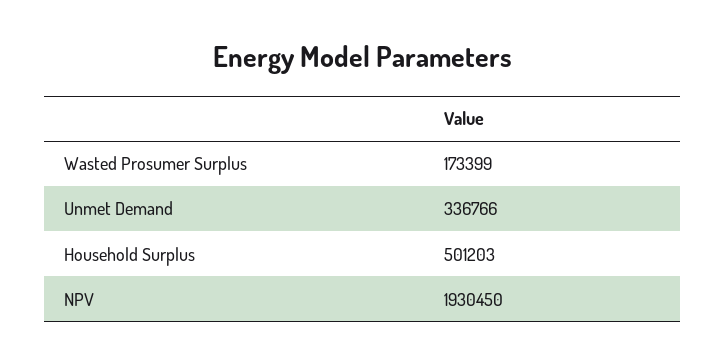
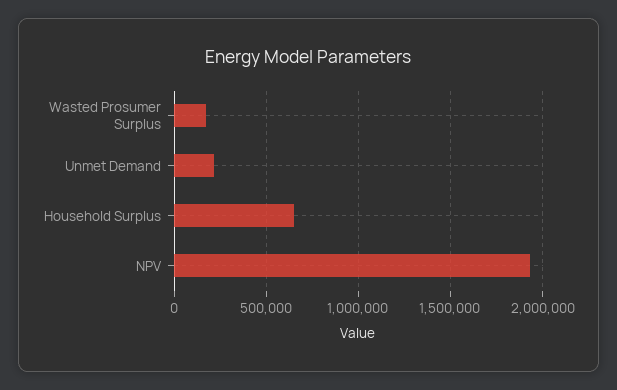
Unmet Demand: 336766 -> 200000
Household Surplus: 501203 -> 650000

